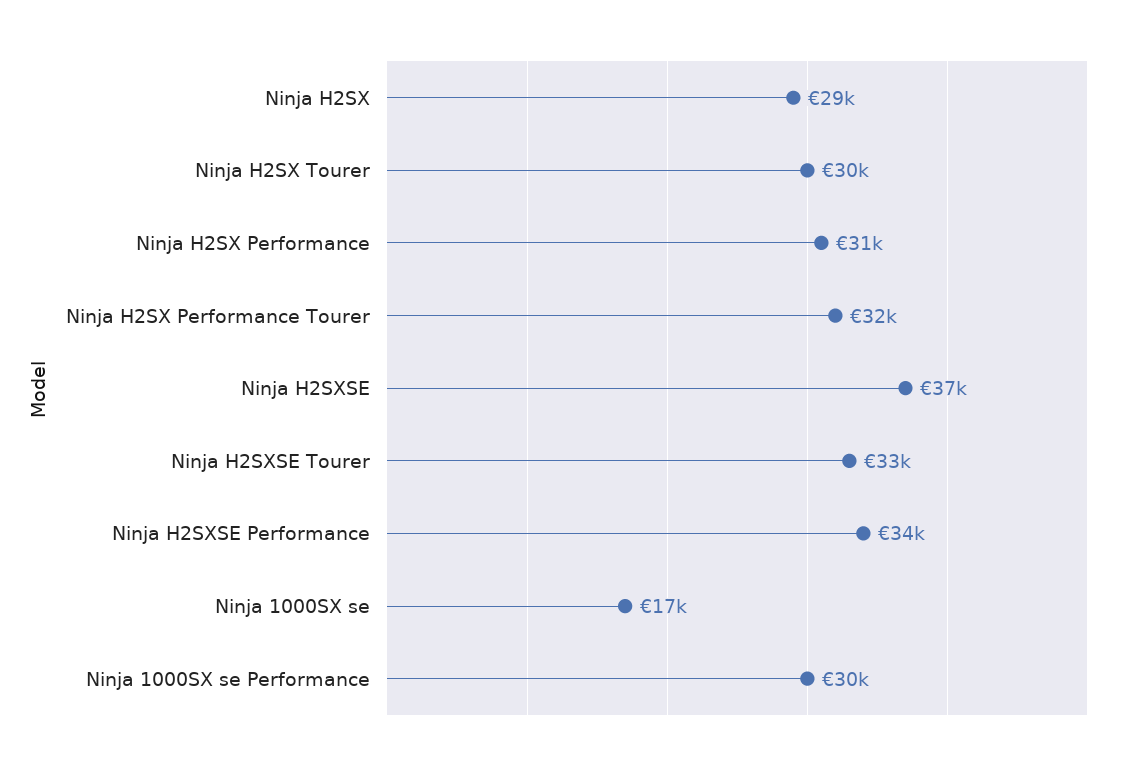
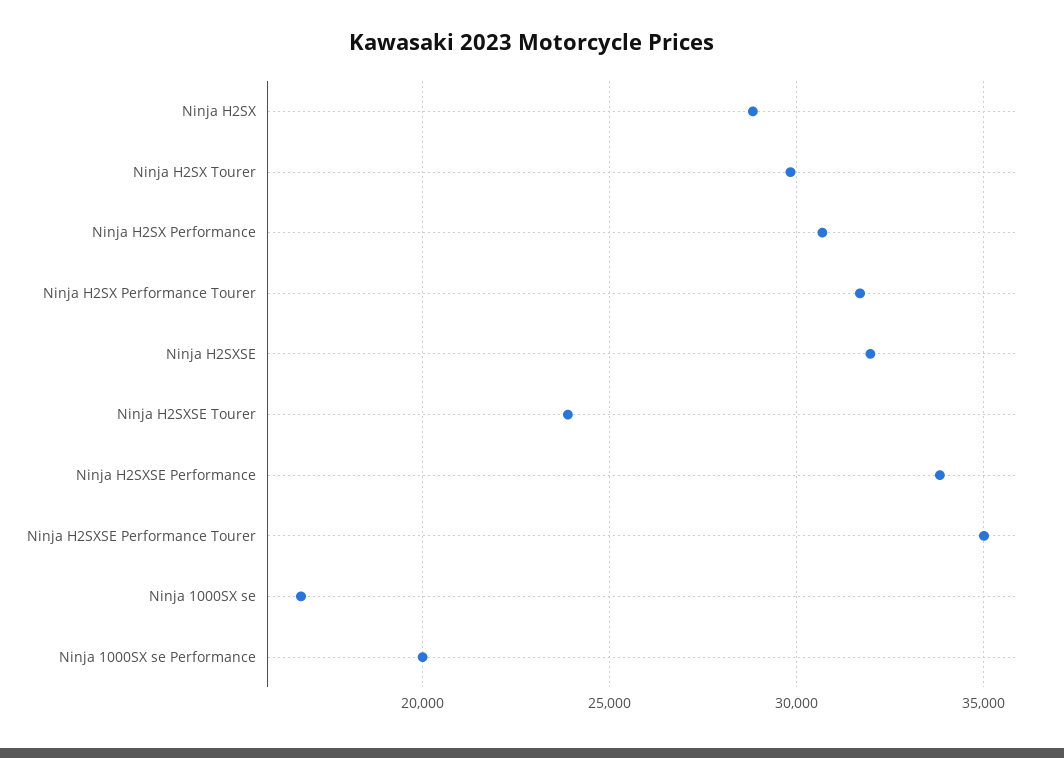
Ninja H2SXSE: 37000 -> 32000
Ninja H2SXSE Tourer: 33000 -> 24000
Ninja 1000SX se Performance: 30000 -> 20000
Ninja H2SXSE Performance Tourer: none -> 35000

